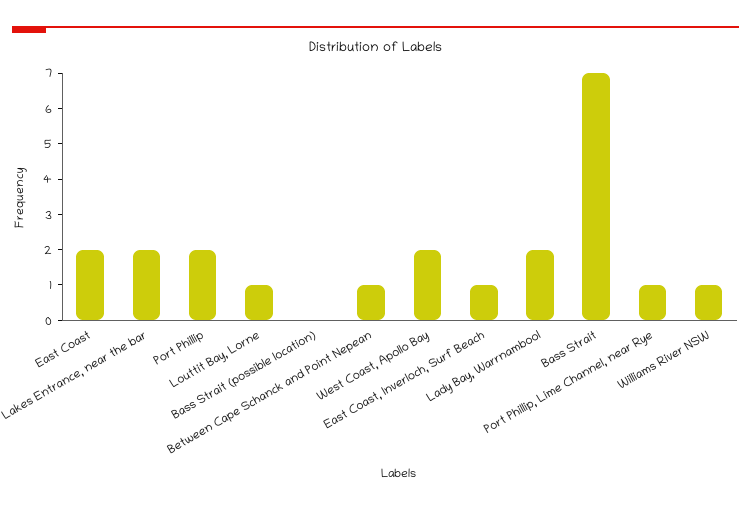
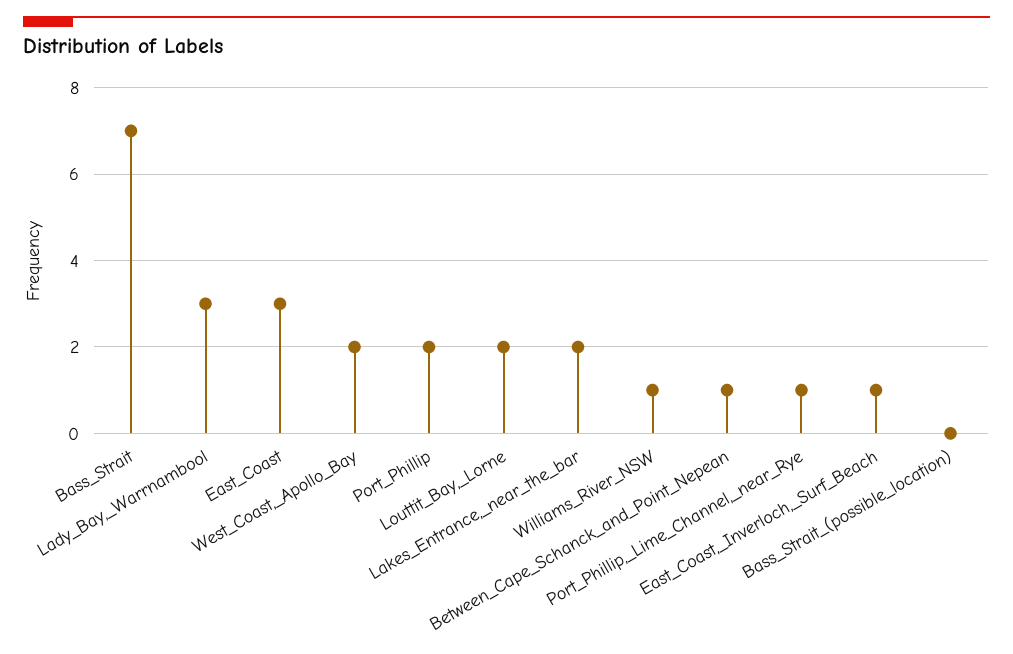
East Coast: 2 -> 3
Louttit Bay, Lorne: 1 -> 2
Lady Bay, Warrnambool: 2 -> 3

